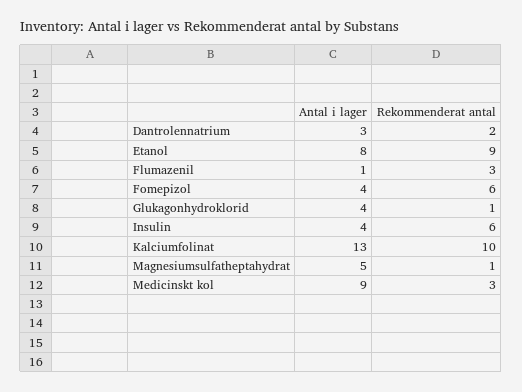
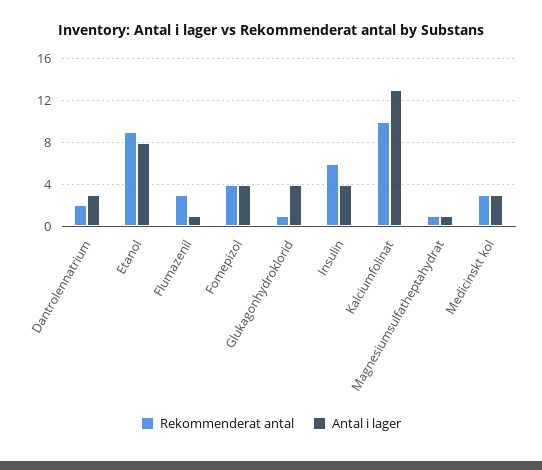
Rekommenderat antal, Fomepizol: 6 -> 4
Antal i lager, Magnesiumsulfatheptahydrat: 5 -> 1
Antal i lager, Medicinskt kol: 9 -> 3

